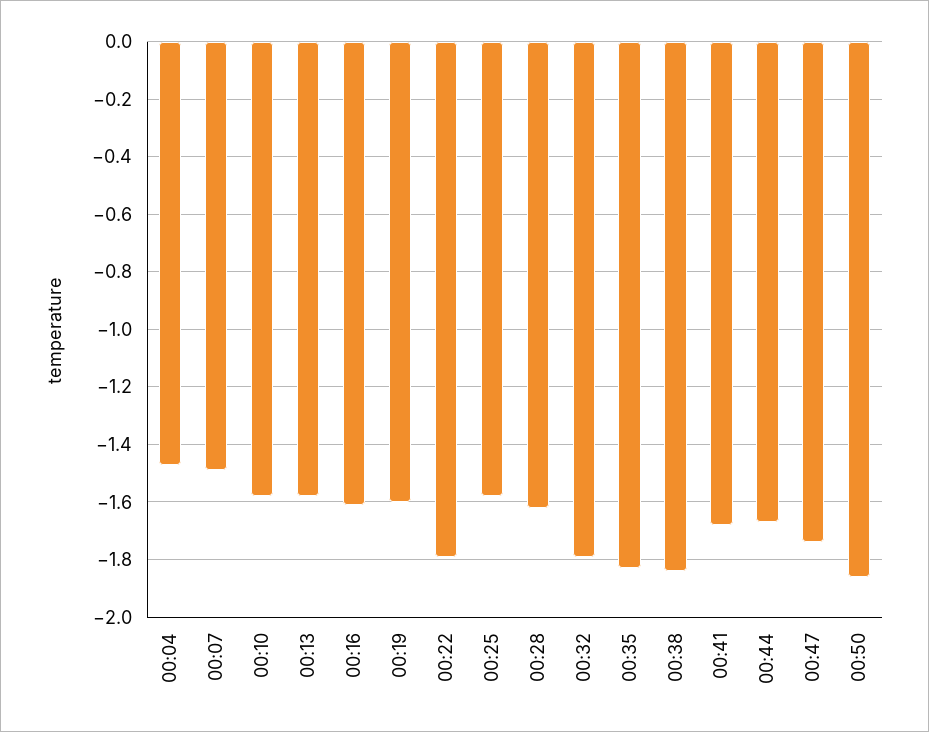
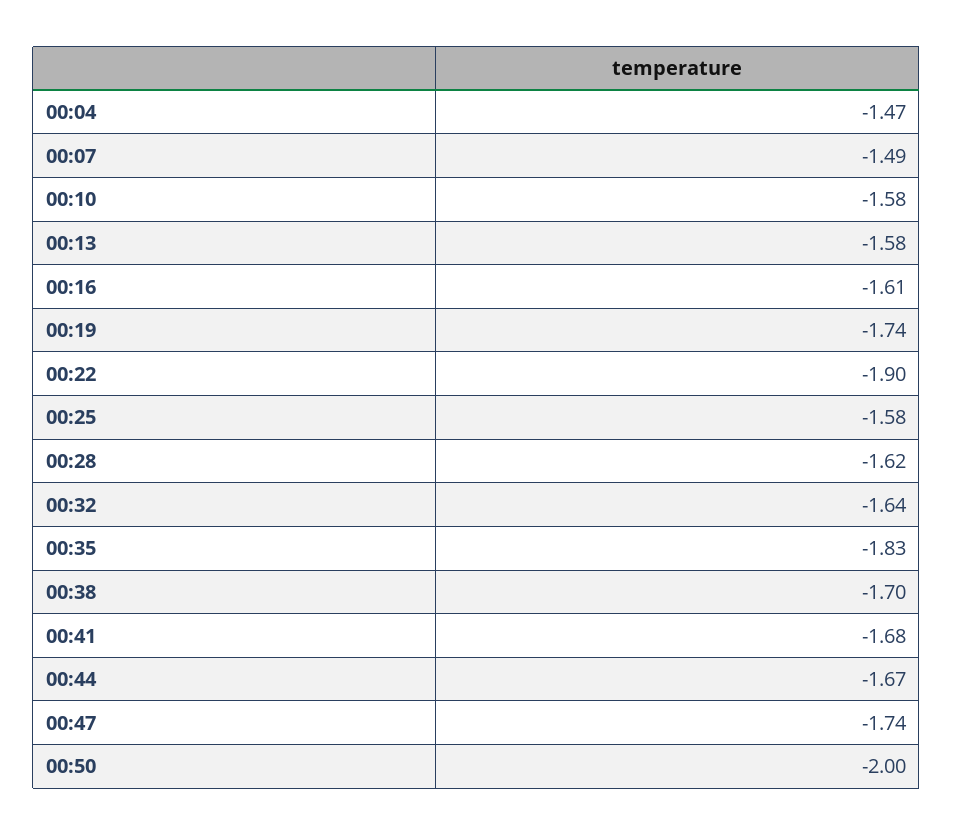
00:19: -1.6 -> -1.74
00:22: -1.8 -> -1.9
00:32: -1.8 -> -1.64
00:38: -1.85 -> -1.7
00:50: -1.85 -> -2

